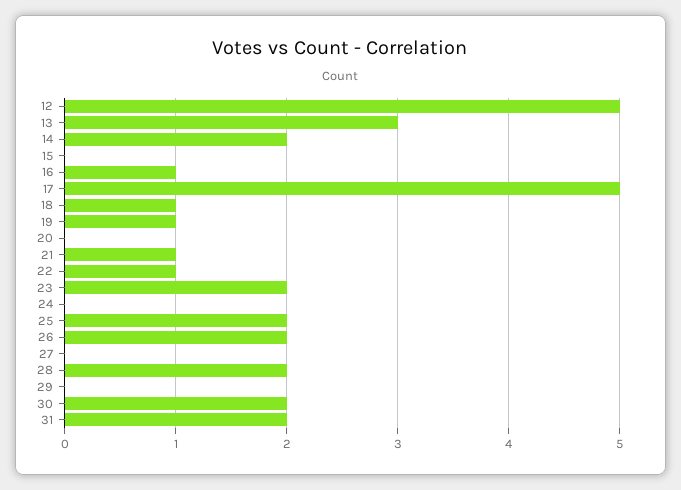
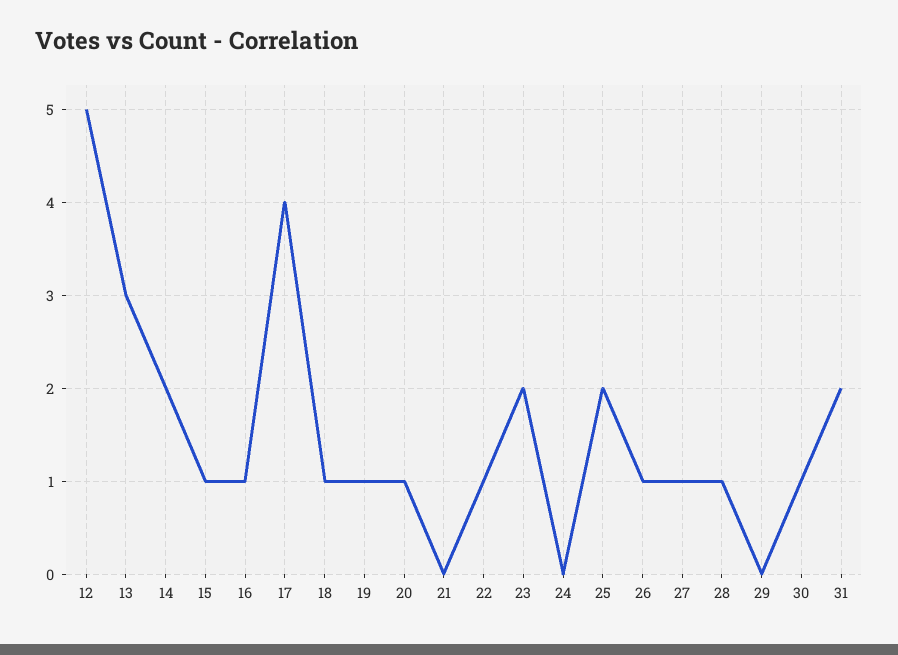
15: 0 -> 1
17: 5 -> 4
20: 0 -> 1
21: 1 -> 0
26: 2 -> 1
27: 0 -> 1
28: 2 -> 1
30: 2 -> 1

